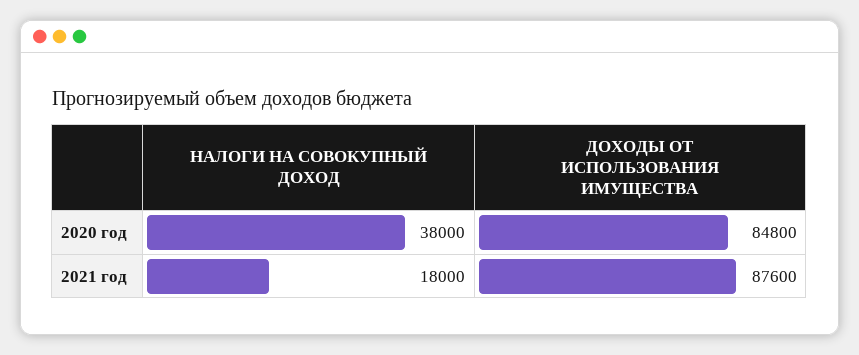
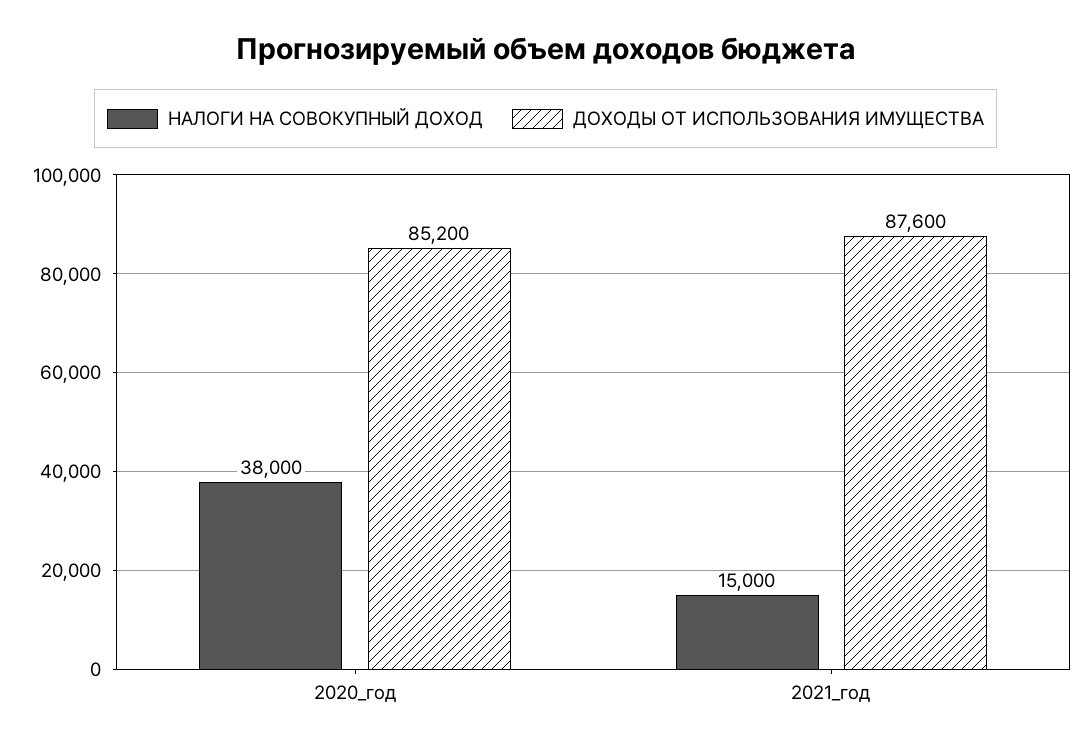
ДОХОДЫ ОТ ИСПОЛЬЗОВАНИЯ ИМУЩЕСТВА, 2020 год: 84800 -> 85200
НАЛОГИ НА СОВОКУПНЫЙ ДОХОД, 2021 год: 18000 -> 15000

